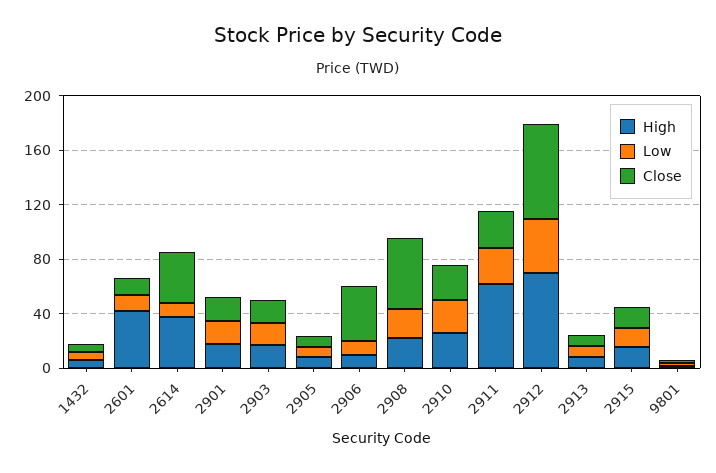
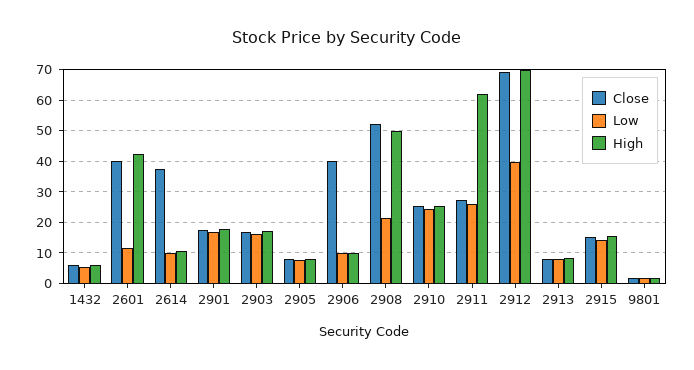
Close, 2601: 10 -> 40
High, 2614: 40 -> 10
High, 2908: 20 -> 50

